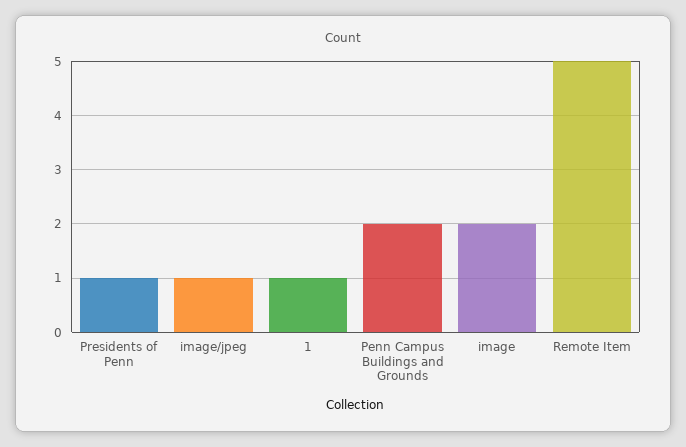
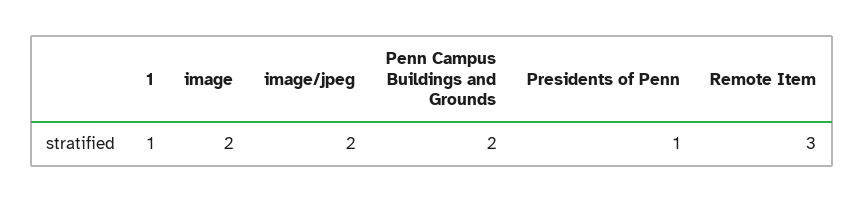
image/jpeg: 1 -> 2
Remote Item: 5 -> 3

